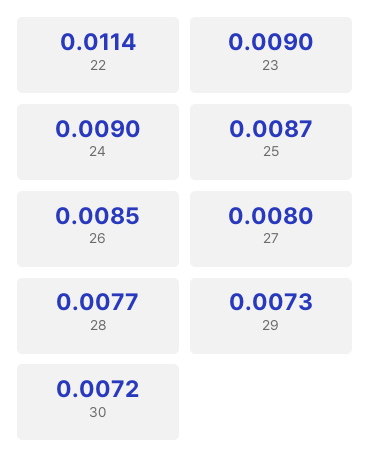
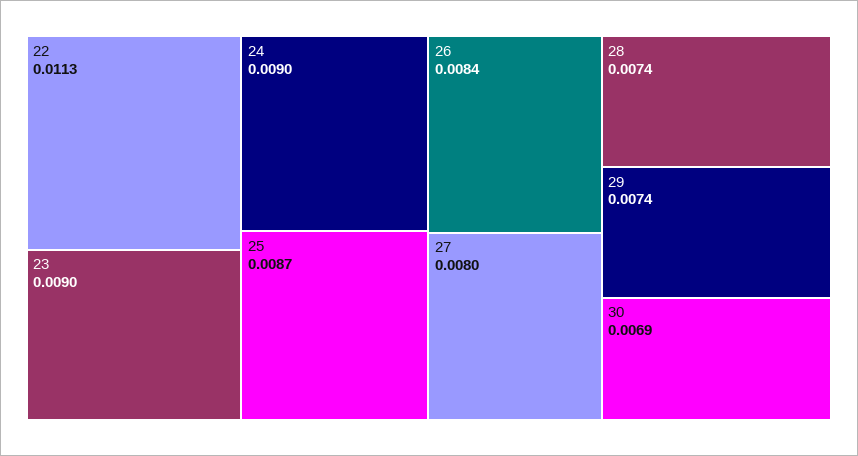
22: 0.0114 -> 0.0113
26: 0.0085 -> 0.0084
28: 0.0077 -> 0.0074
29: 0.0073 -> 0.0074
30: 0.0072 -> 0.0069

